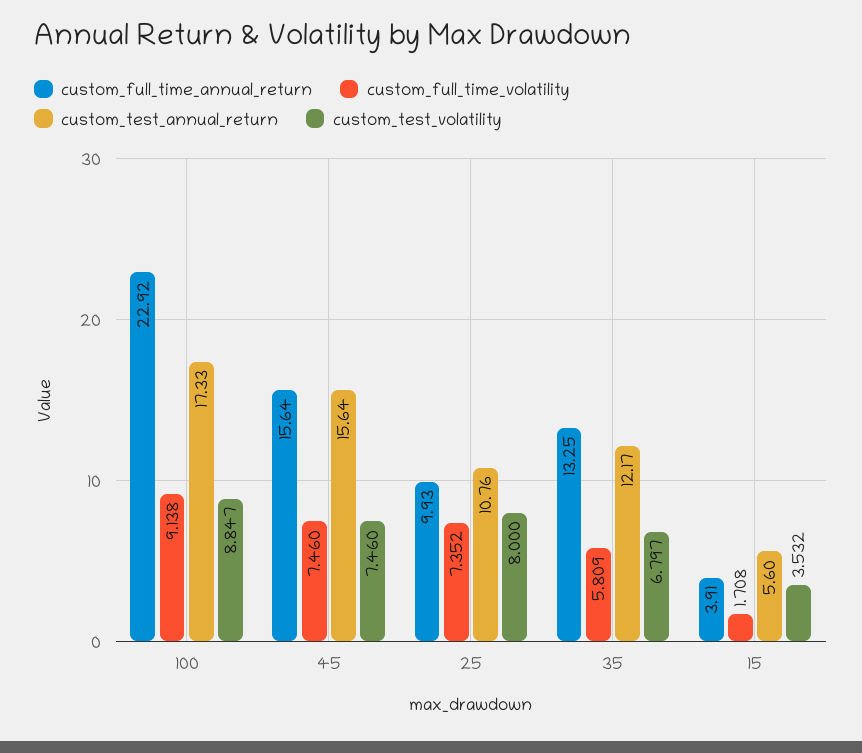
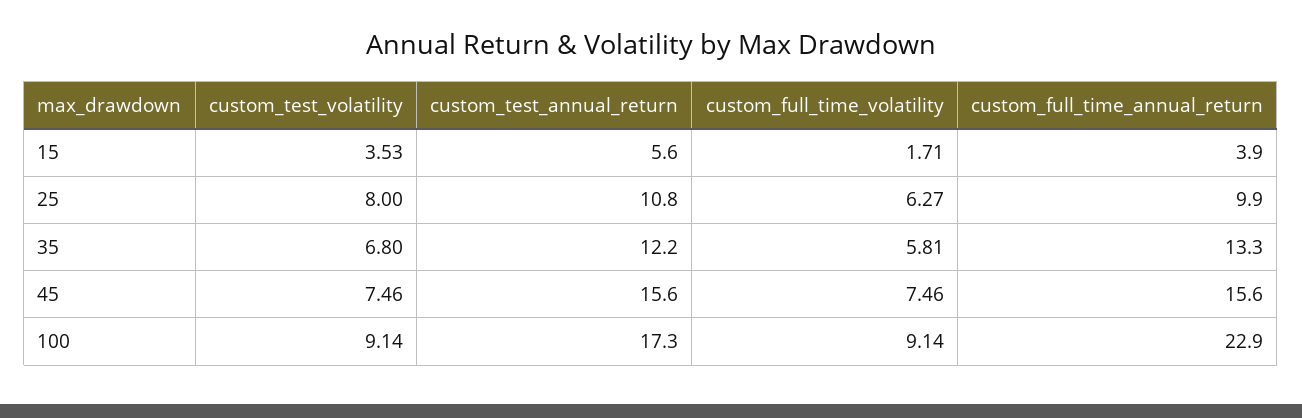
custom_test_volatility, 100: 8.847 -> 9.14
custom_full_time_volatility, 25: 7.352 -> 6.27

